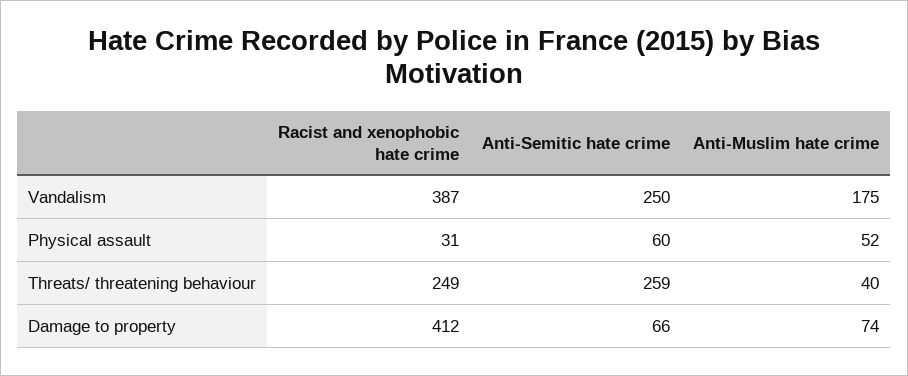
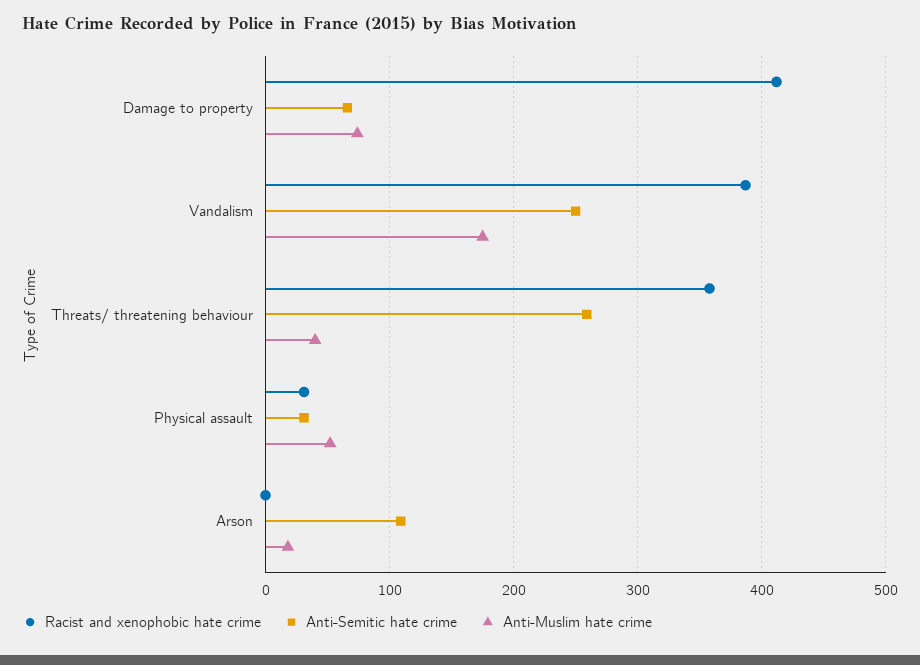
Anti-Semitic hate crime, Physical assault: 60 -> 30
Racist and xenophobic hate crime, Threats/ threatening behaviour: 249 -> 360
Racist and xenophobic hate crime, Arson: none -> 0
Anti-Semitic hate crime, Arson: none -> 110
Anti-Muslim hate crime, Arson: none -> 20

